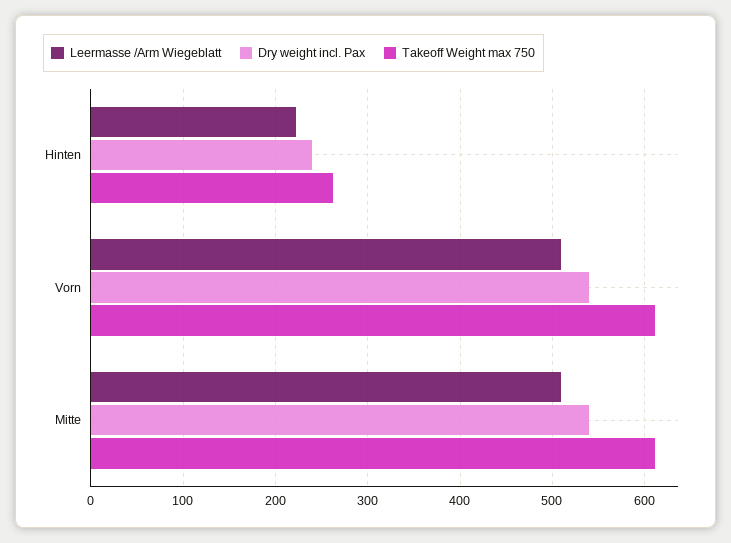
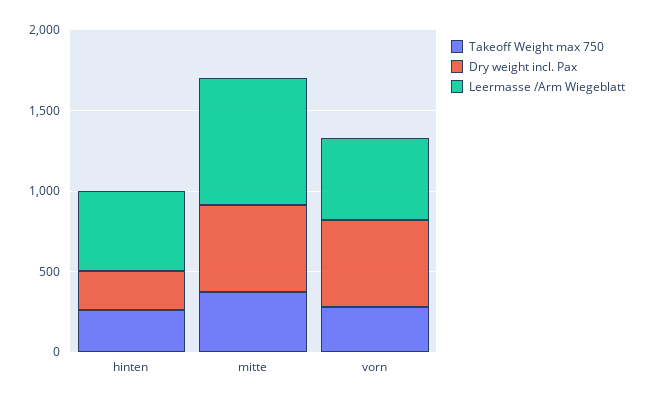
Leermasse /Arm Wiegeblatt, Hinten: 220 -> 500
Takeoff Weight max 750, Vorn: 610 -> 300
Leermasse /Arm Wiegeblatt, Mitte: 510 -> 800
Takeoff Weight max 750, Mitte: 610 -> 400

